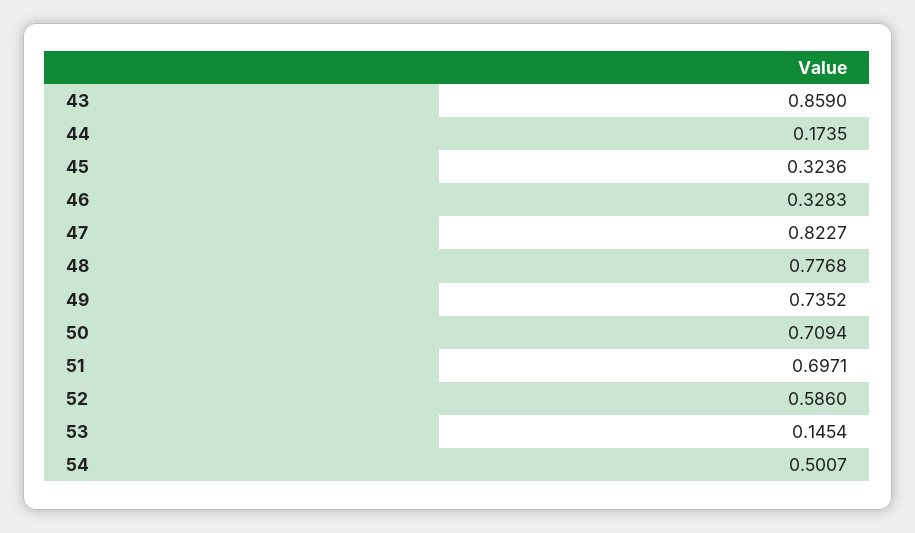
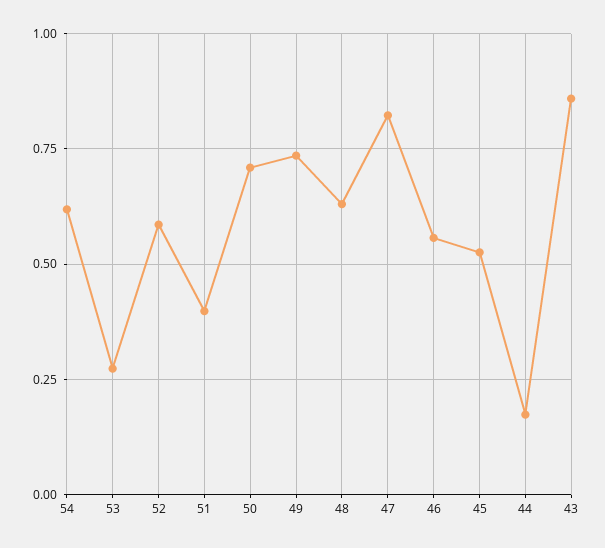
45: 0.3236 -> 0.525
46: 0.3283 -> 0.55
48: 0.7768 -> 0.625
51: 0.6971 -> 0.4
53: 0.1454 -> 0.275
54: 0.5007 -> 0.625

